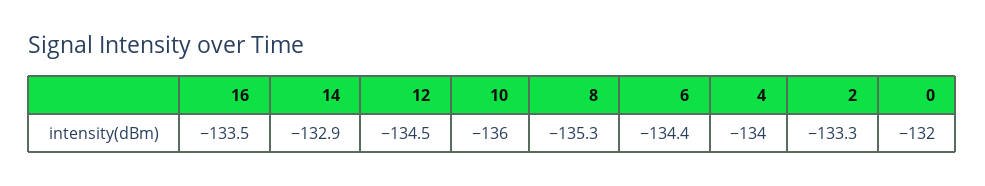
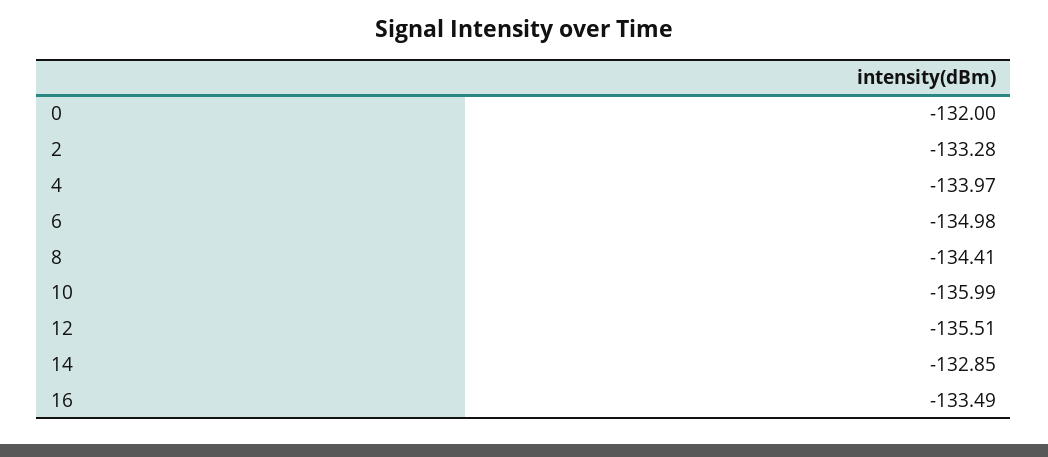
12: -134.5 -> -135.51
8: -135.3 -> -134.41
6: -134.4 -> -134.98

